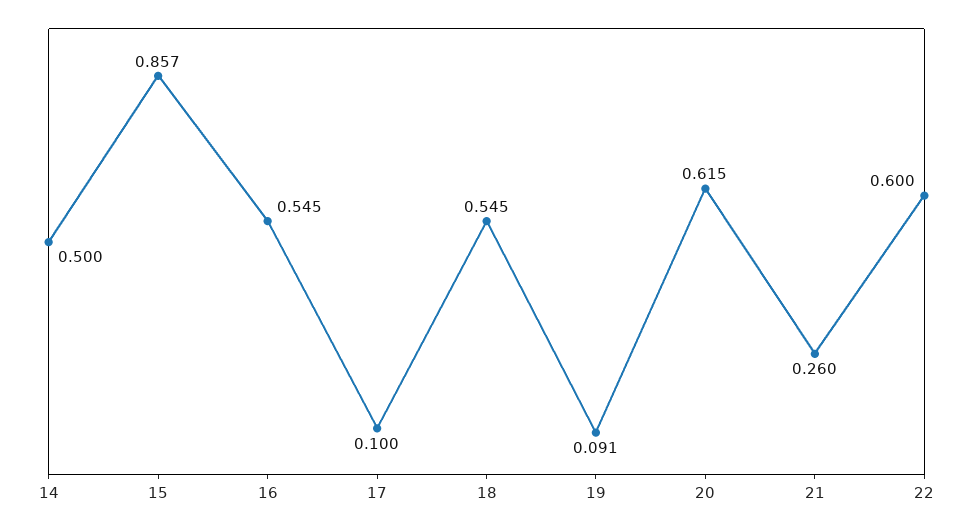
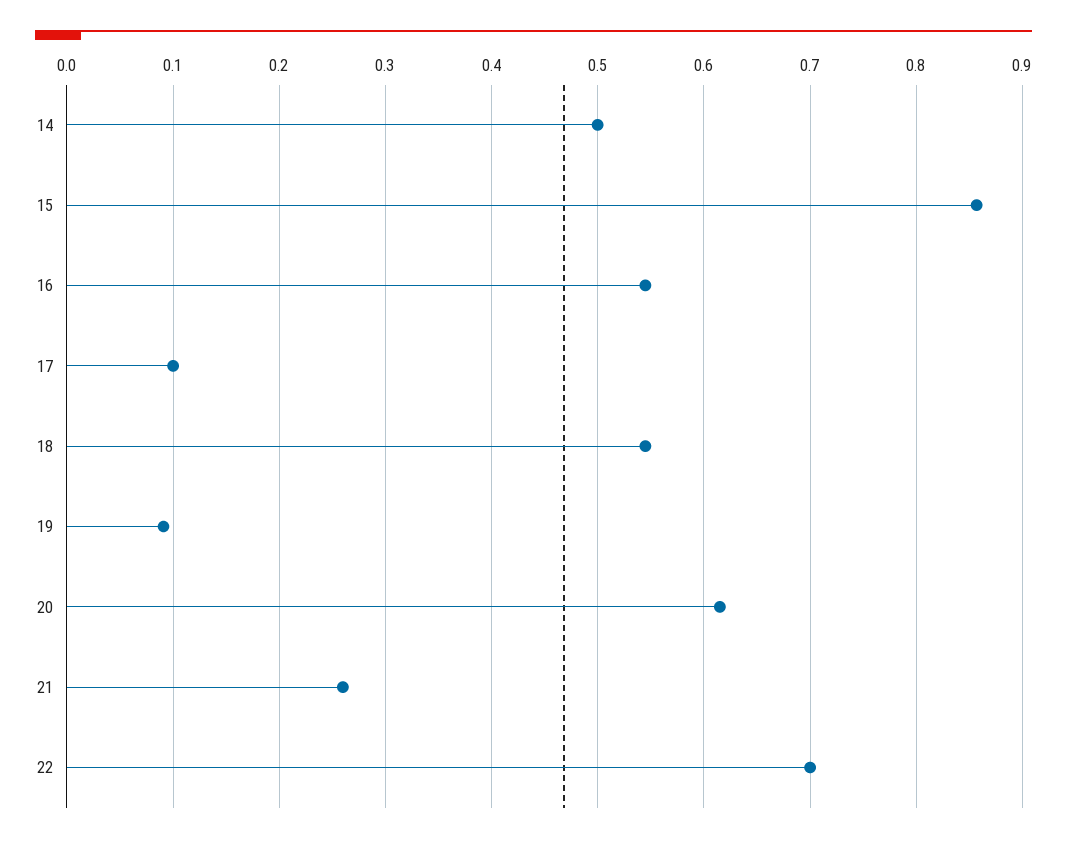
22: 0.6 -> 0.7

